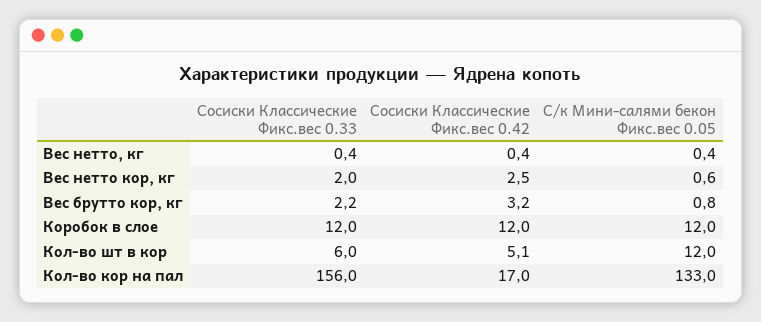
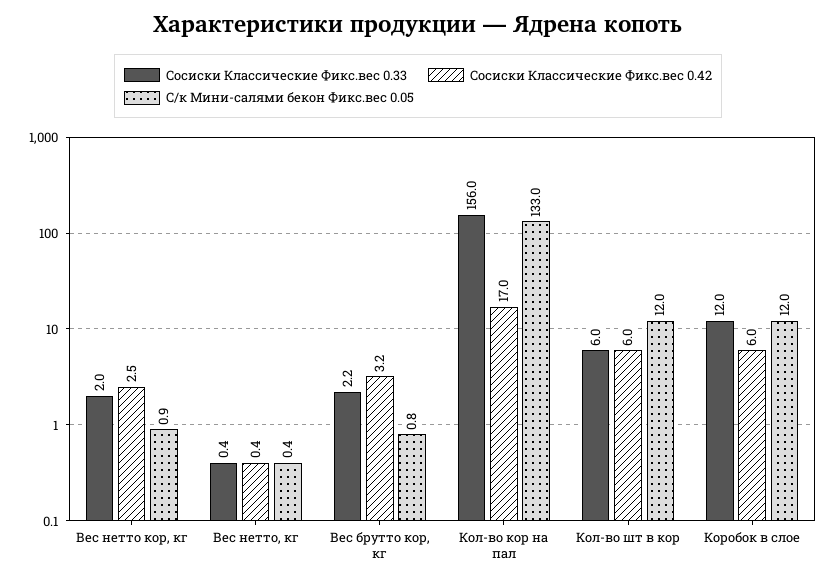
С/к Мини-салями бекон Фикс.вес 0.05, Вес нетто кор, кг: 0.6 -> 0.9
Сосиски Классические Фикс.вес 0.42, Коробок в слое: 12 -> 6
Сосиски Классические Фикс.вес 0.42, Кол-во шт в кор: 5.1 -> 6

